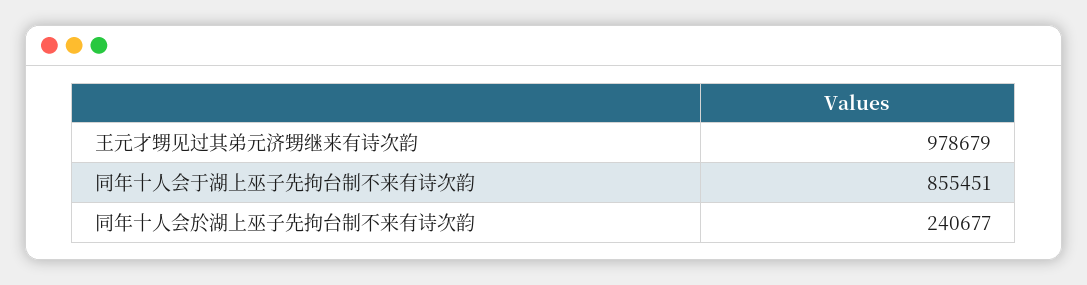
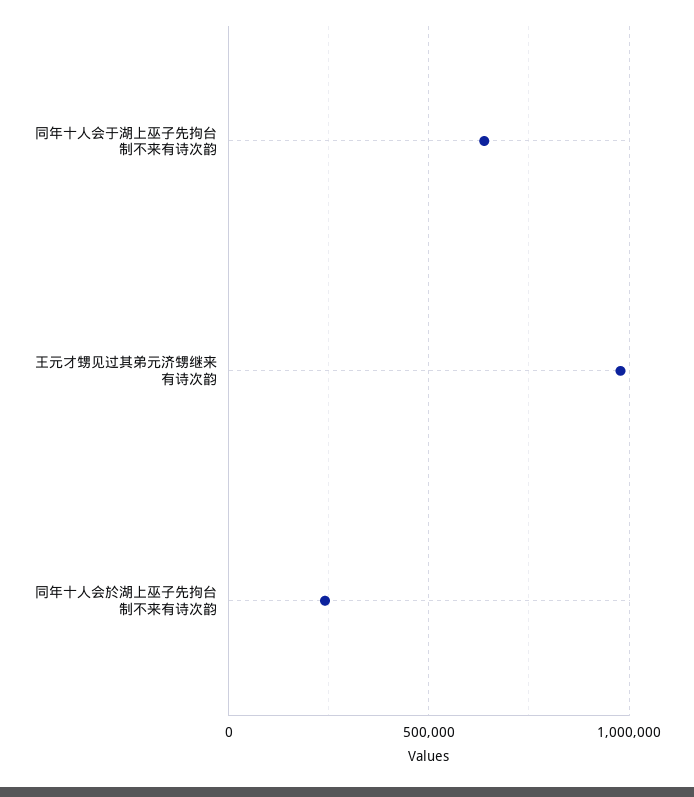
同年十人会于湖上巫子先拘台制不来有诗次韵: 855451 -> 650000

